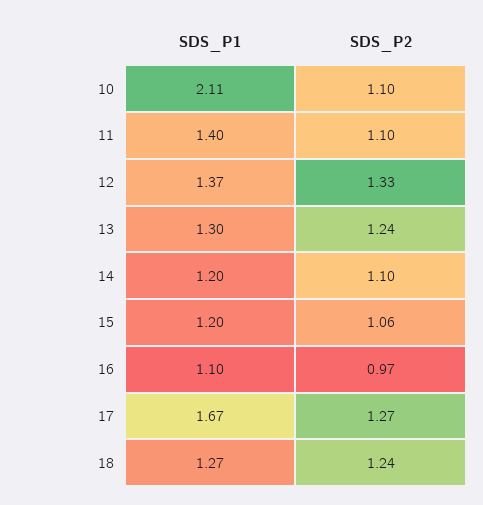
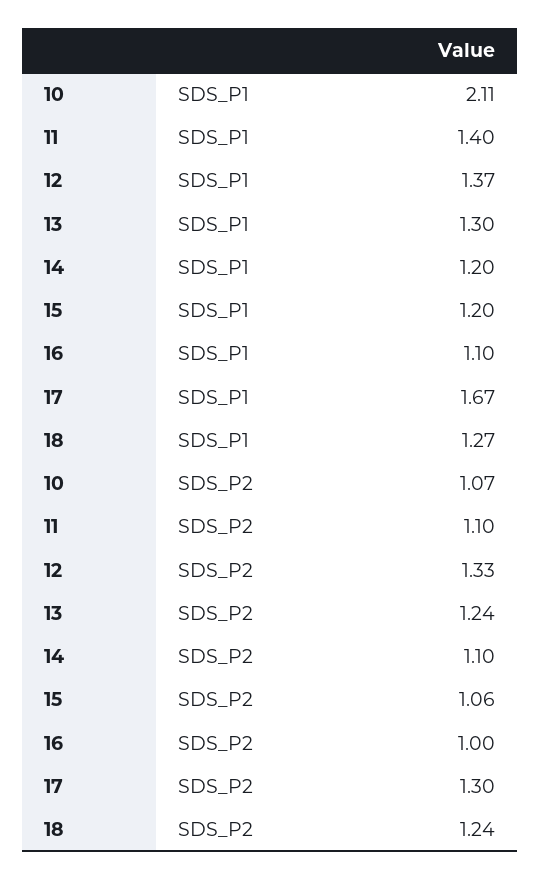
SDS_P2, 10: 1.1 -> 1.07
SDS_P2, 16: 0.97 -> 1
SDS_P2, 17: 1.27 -> 1.3

